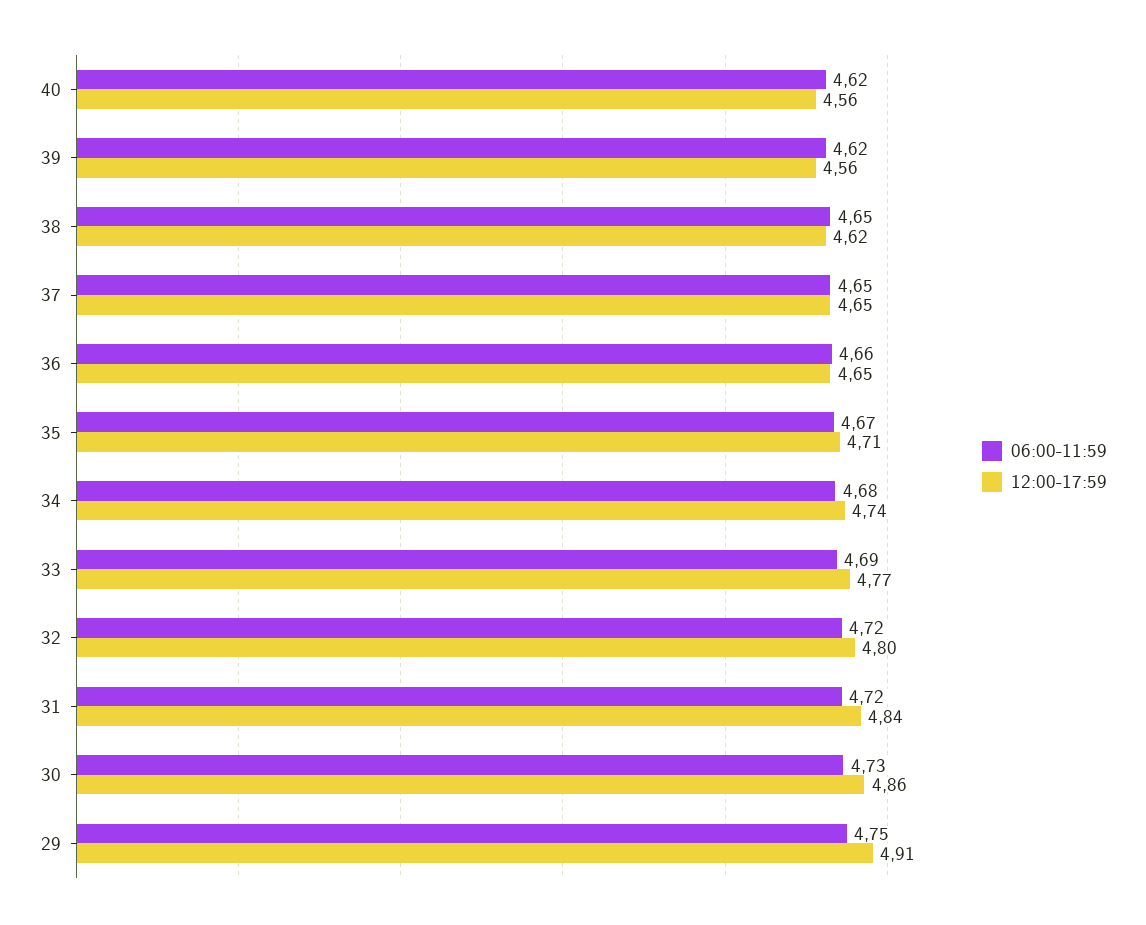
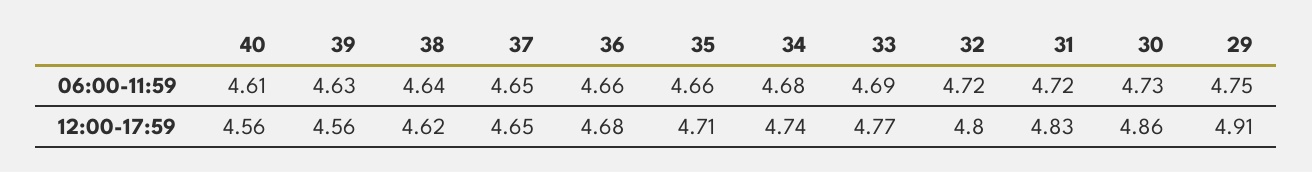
06:00-11:59, 40: 4.62 -> 4.61
06:00-11:59, 39: 4.62 -> 4.63
06:00-11:59, 38: 4.65 -> 4.64
12:00-17:59, 36: 4.65 -> 4.68
06:00-11:59, 35: 4.67 -> 4.66
12:00-17:59, 31: 4.84 -> 4.83

